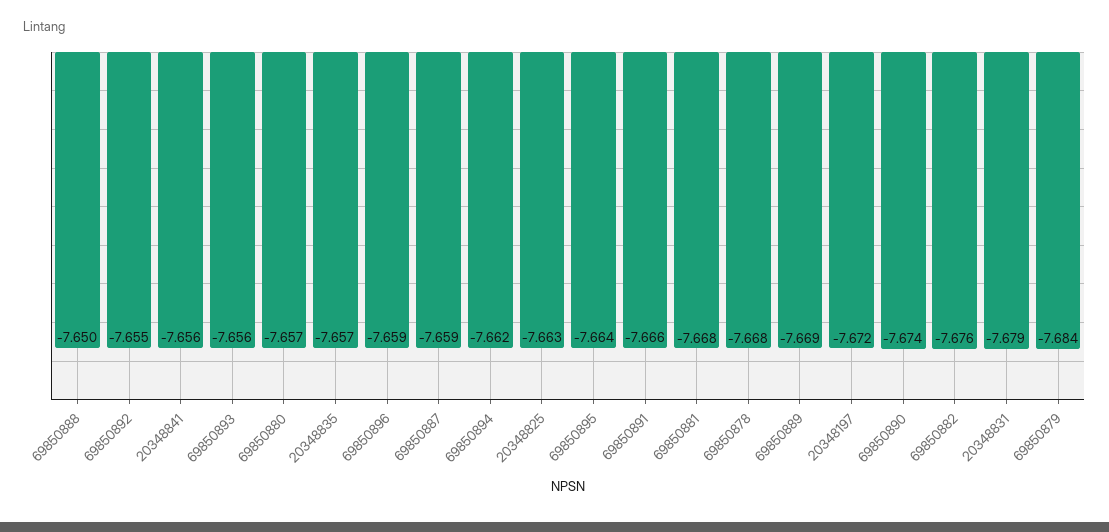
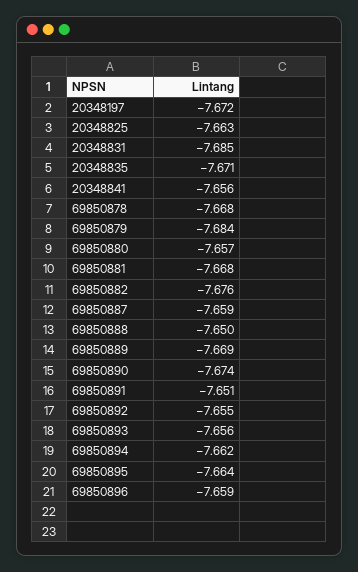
20348835: -7.657 -> -7.671
69850891: -7.666 -> -7.651
20348831: -7.679 -> -7.685

